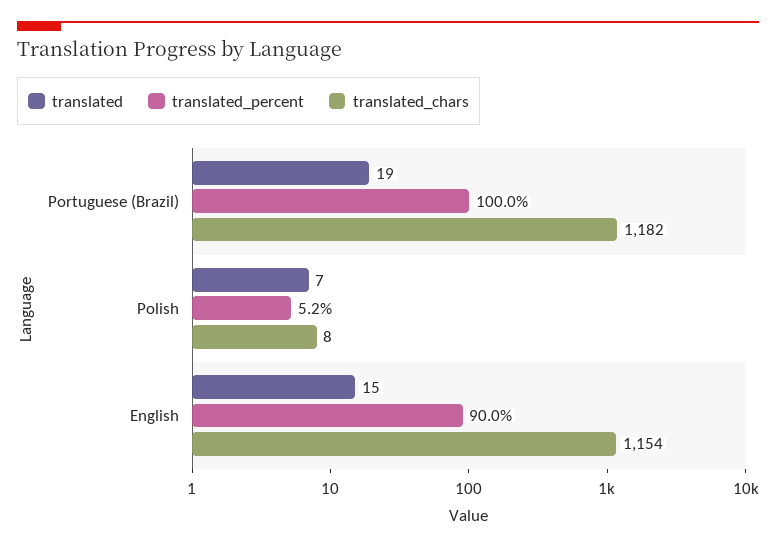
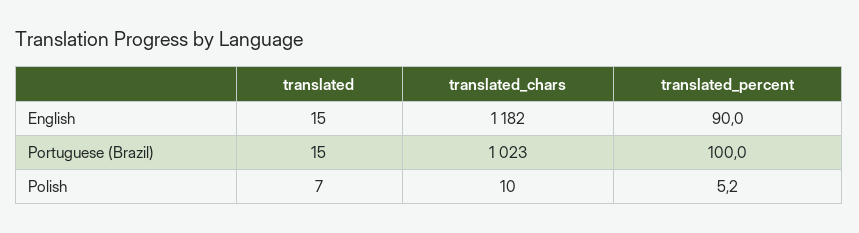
translated, Portuguese (Brazil): 19 -> 15
translated_chars, Portuguese (Brazil): 1182 -> 1023
translated_chars, Polish: 8 -> 10
translated_chars, English: 1154 -> 1182

